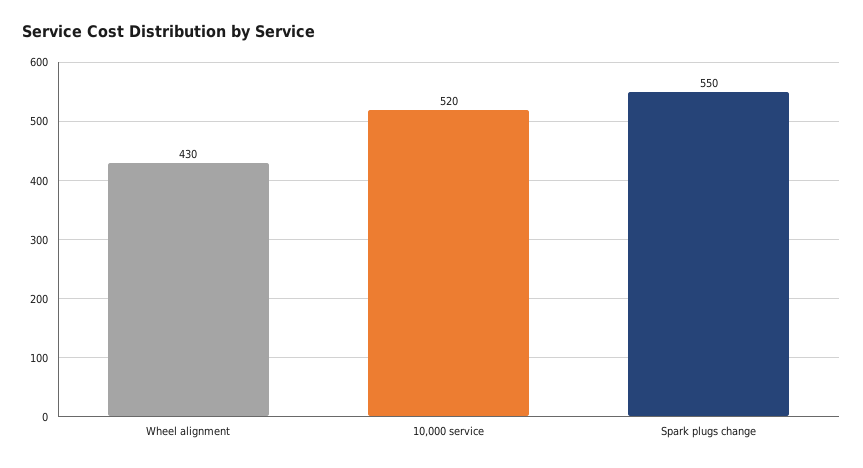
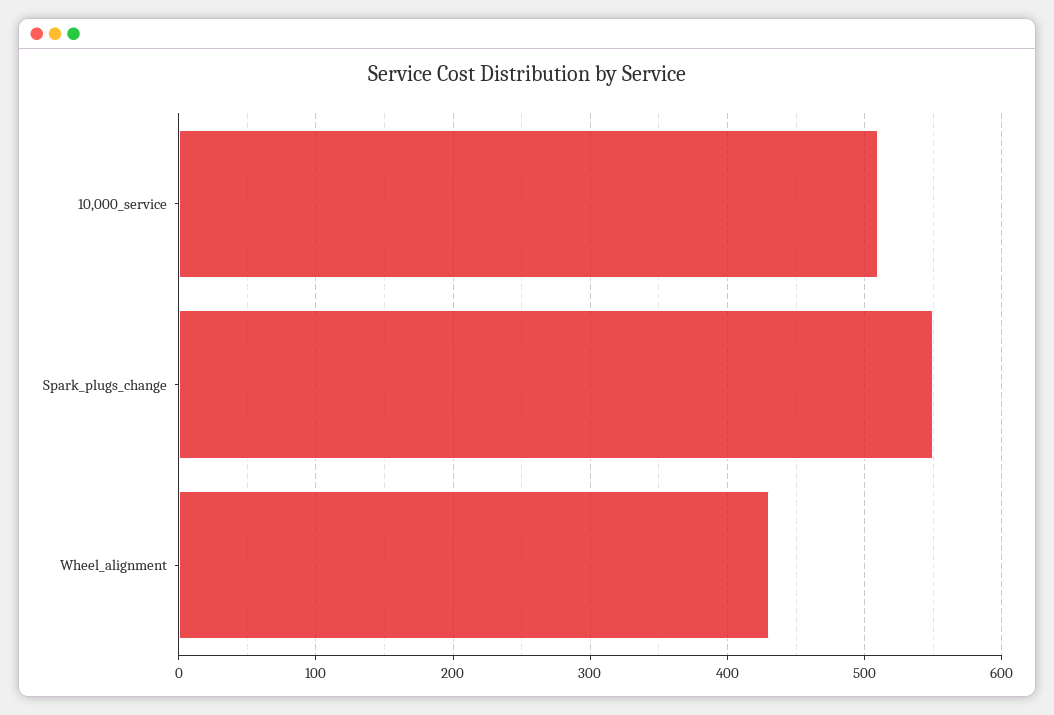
10,000 service: 520 -> 510

